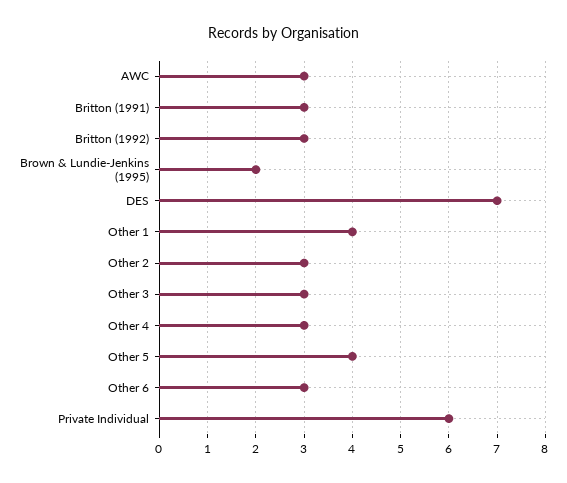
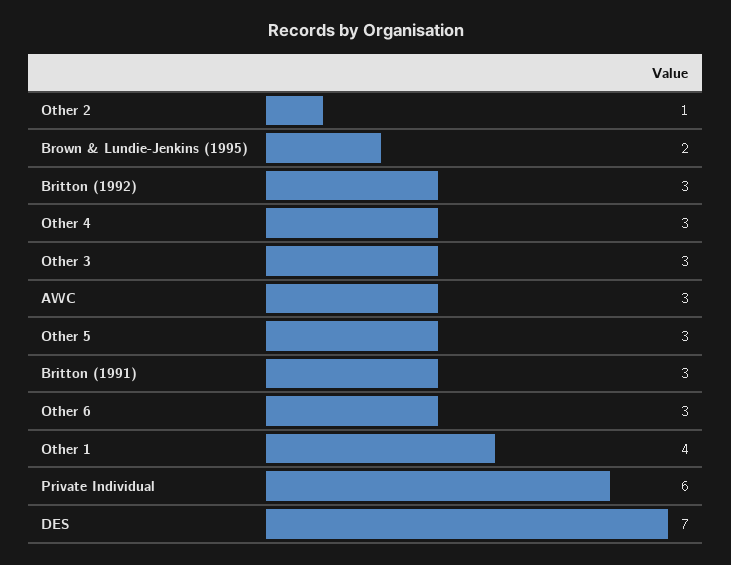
Other 2: 3 -> 1
Other 5: 4 -> 3

